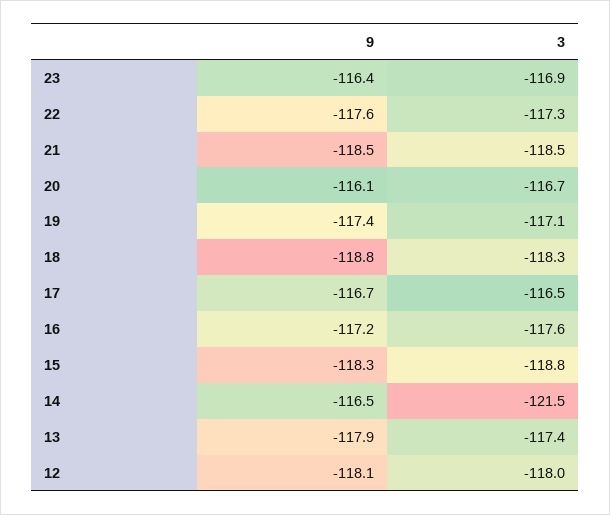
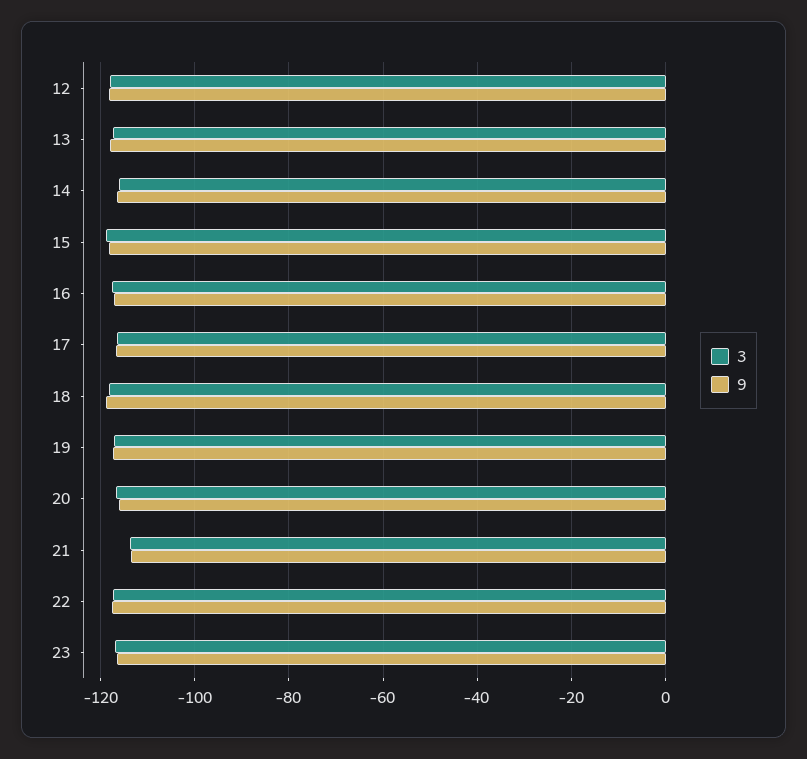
9, 21: -118.5 -> -114
3, 21: -118.5 -> -114
3, 14: -121.5 -> -116

